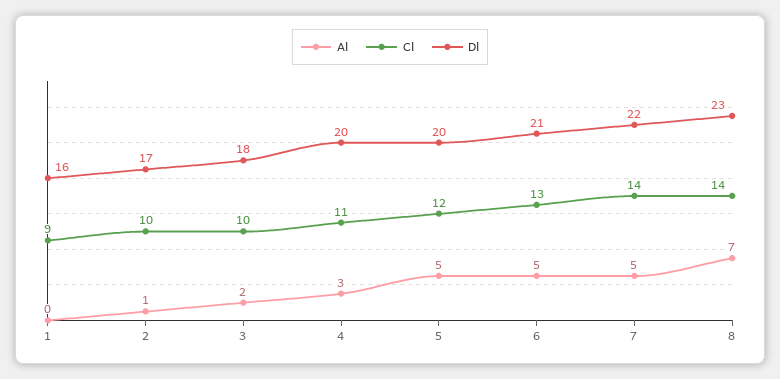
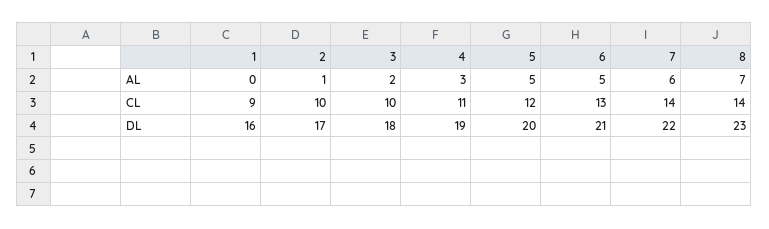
Dl, 4: 20 -> 19
Al, 7: 5 -> 6

